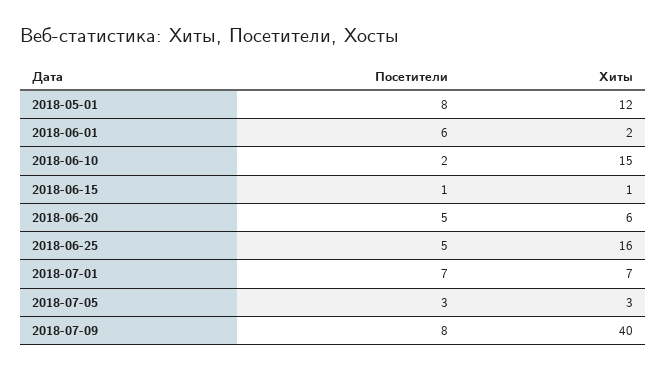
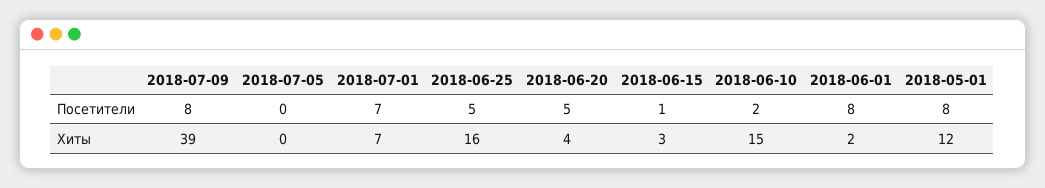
Посетители, 2018-06-01: 6 -> 8
Хиты, 2018-06-15: 1 -> 3
Хиты, 2018-06-20: 6 -> 4
Посетители, 2018-07-05: 3 -> 0
Хиты, 2018-07-05: 3 -> 0
Хиты, 2018-07-09: 40 -> 39

